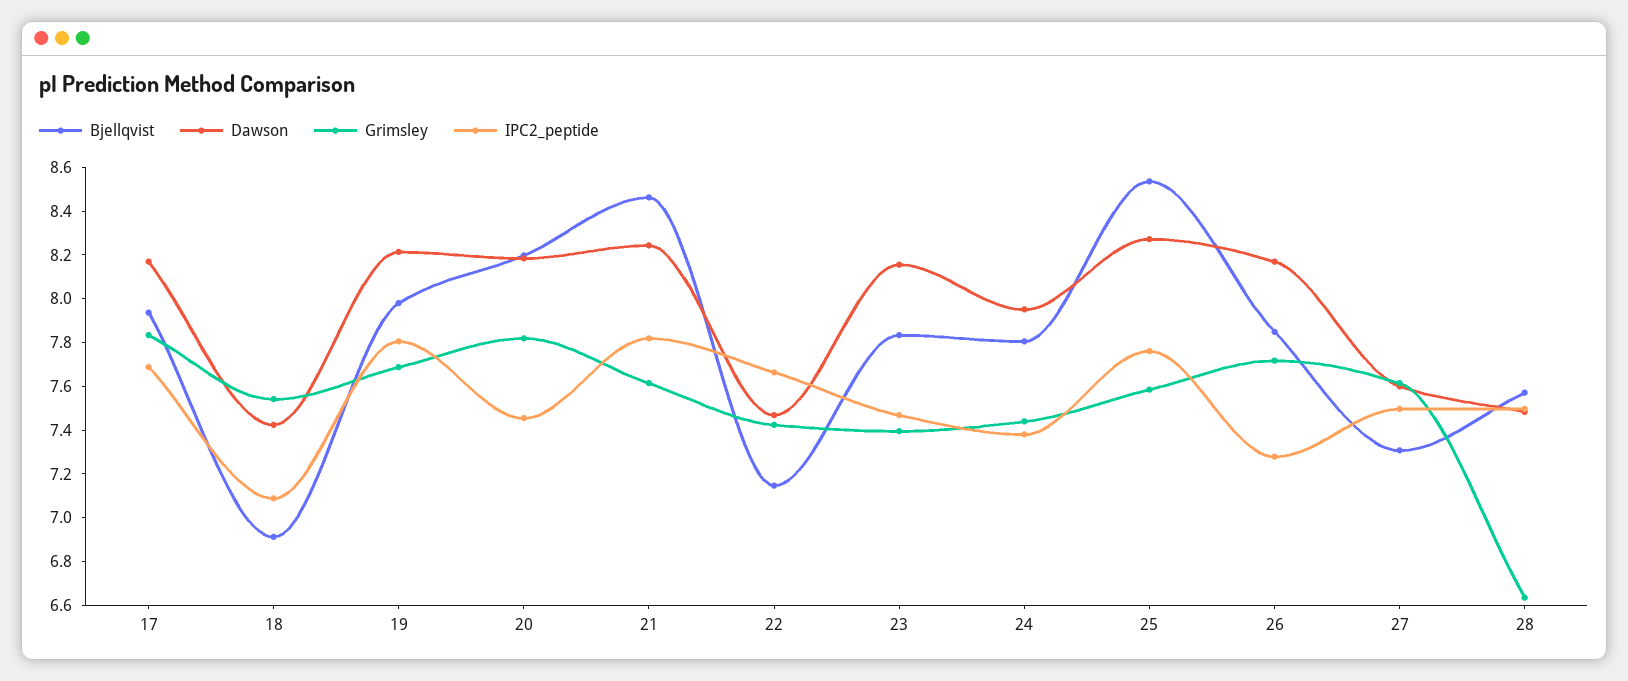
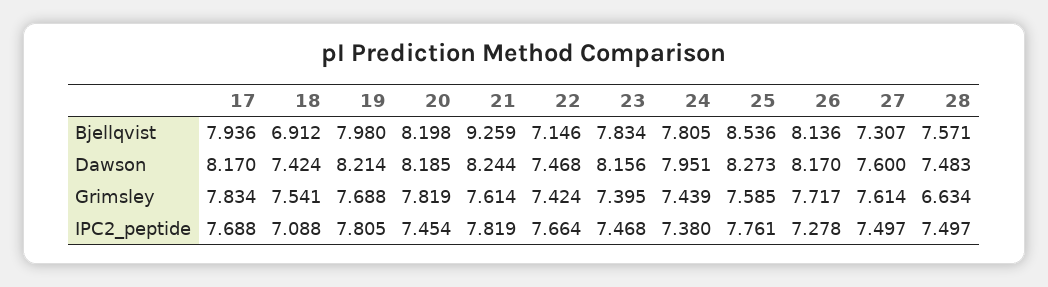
Bjellqvist, 21: 8.45 -> 9.259
Bjellqvist, 26: 7.85 -> 8.136

